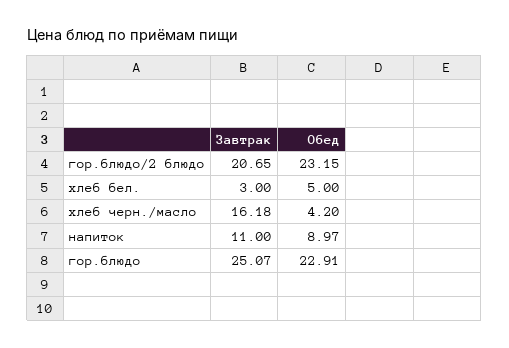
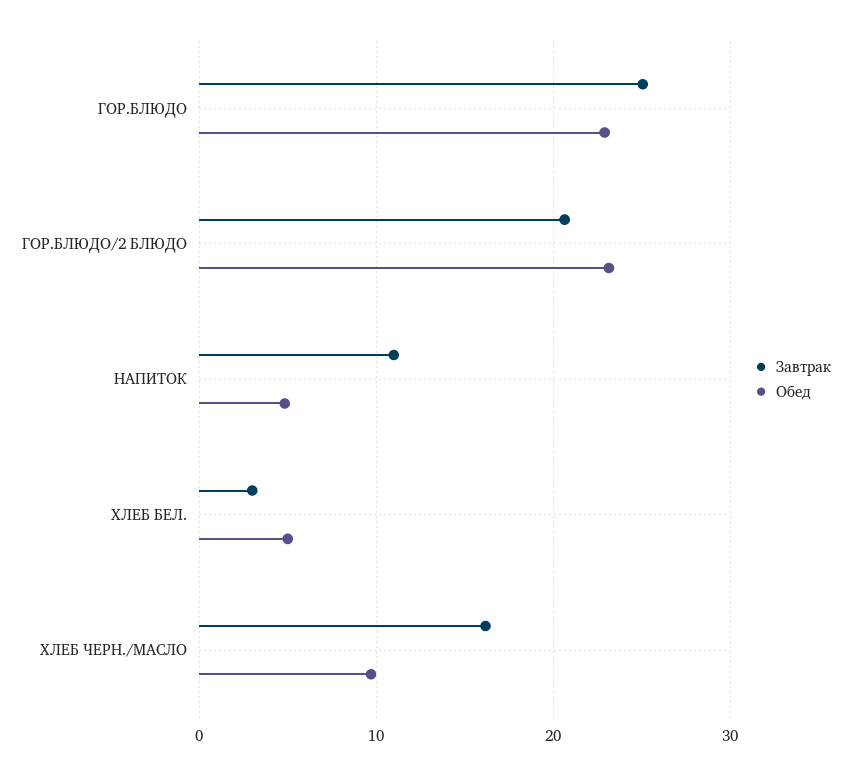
Обед, хлеб черн./масло: 4.2 -> 10
Обед, напиток: 8.97 -> 5

